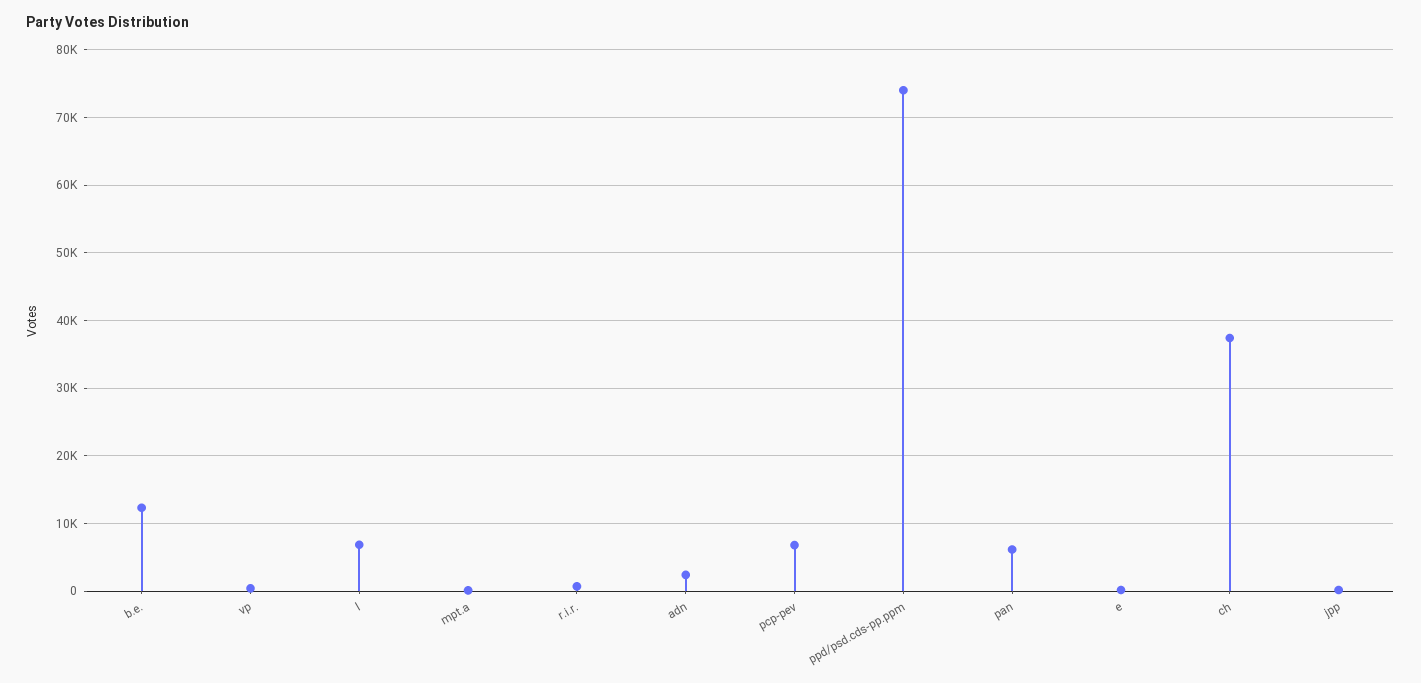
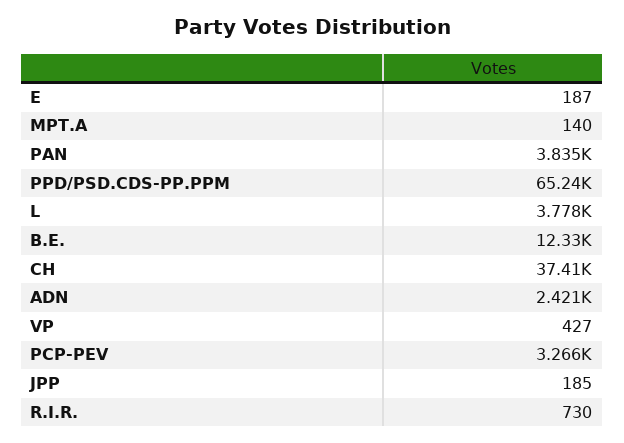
l: 7000 -> 3778
pcp-pev: 7000 -> 3266
ppd/psd.cds-pp.ppm: 74000 -> 65240
pan: 6000 -> 3835

